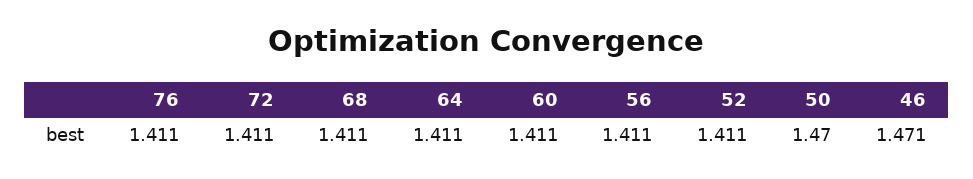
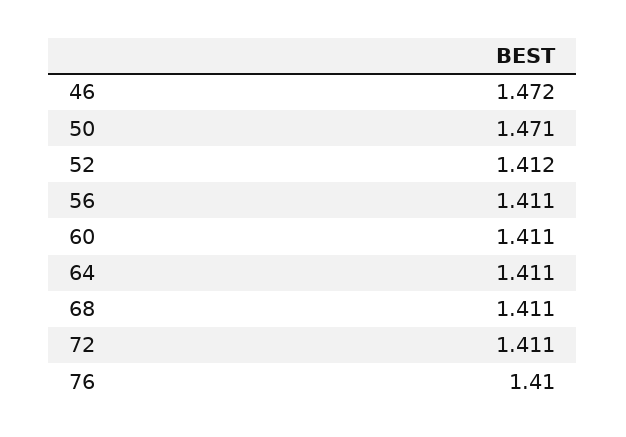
76: 1.411 -> 1.41
52: 1.411 -> 1.412
50: 1.47 -> 1.471
46: 1.471 -> 1.472

